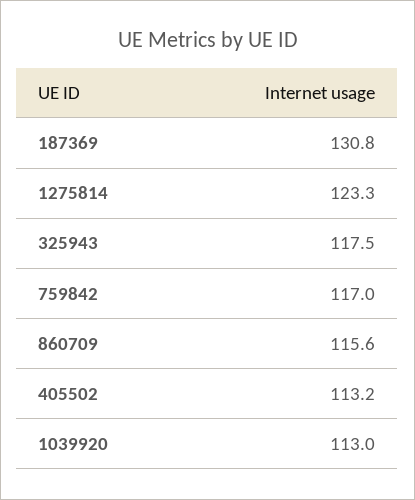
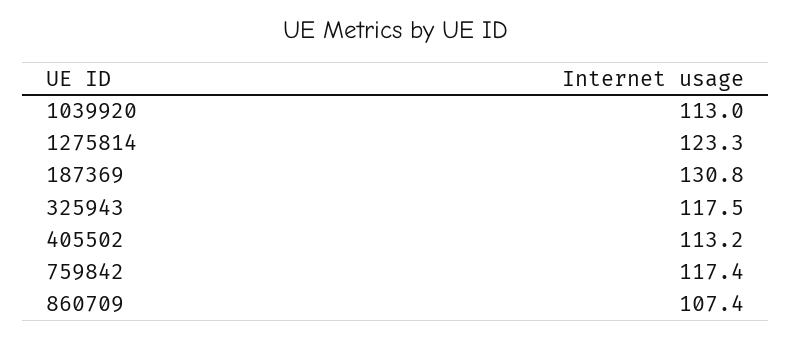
759842: 117 -> 117.4
860709: 115.6 -> 107.4

